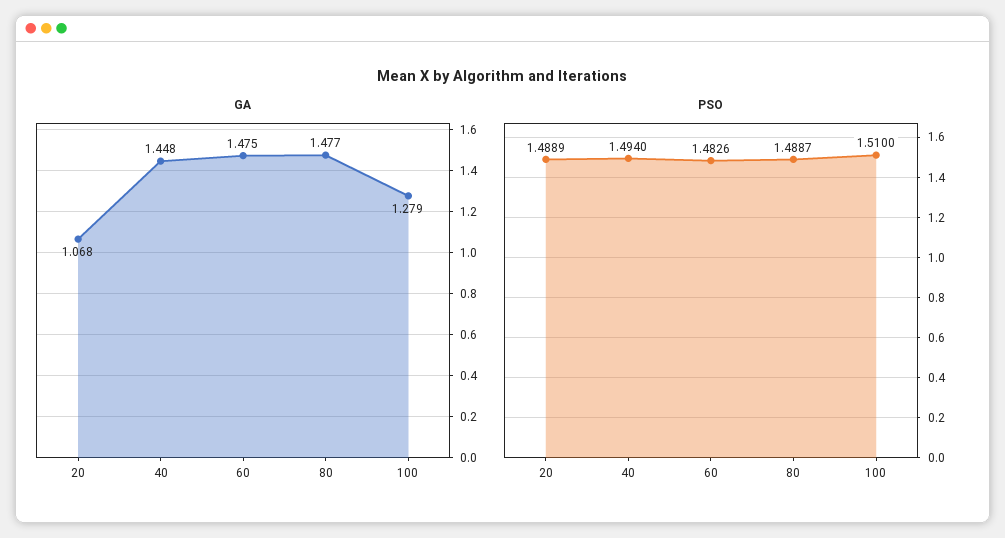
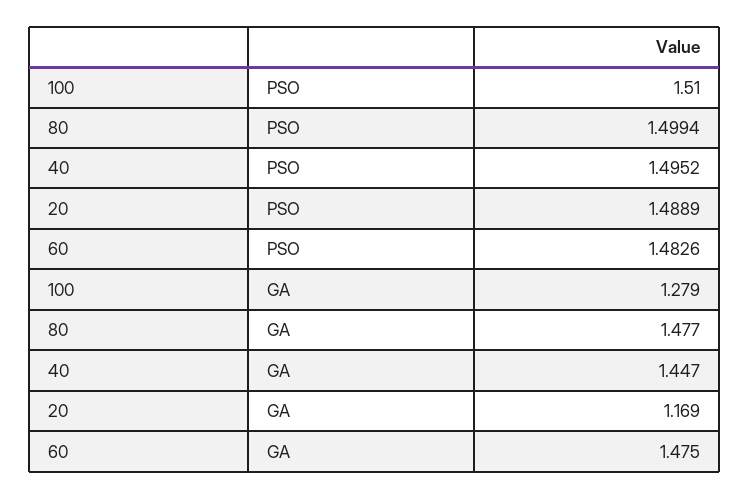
GA, 20: 1.068 -> 1.169
GA, 40: 1.448 -> 1.447
PSO, 40: 1.494 -> 1.4952
PSO, 80: 1.4887 -> 1.4994

